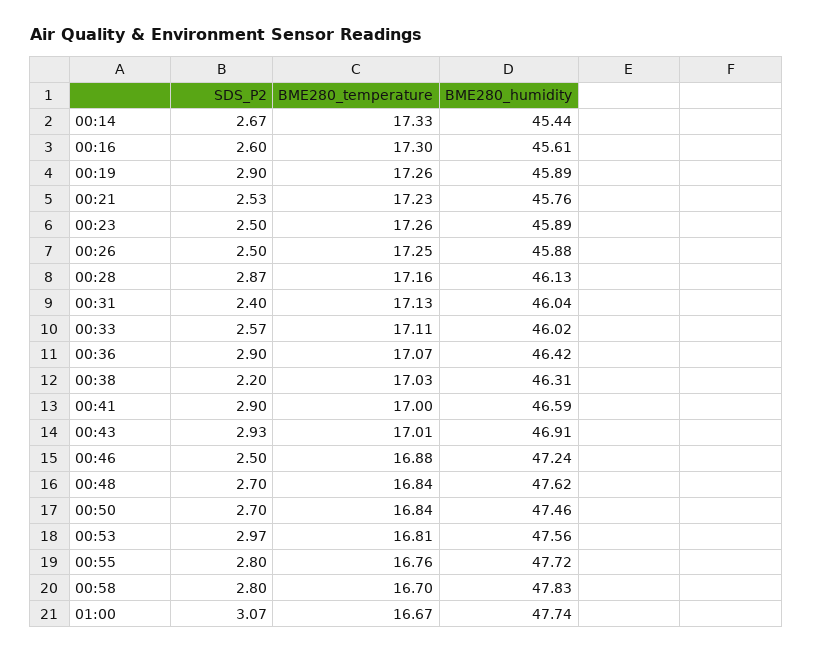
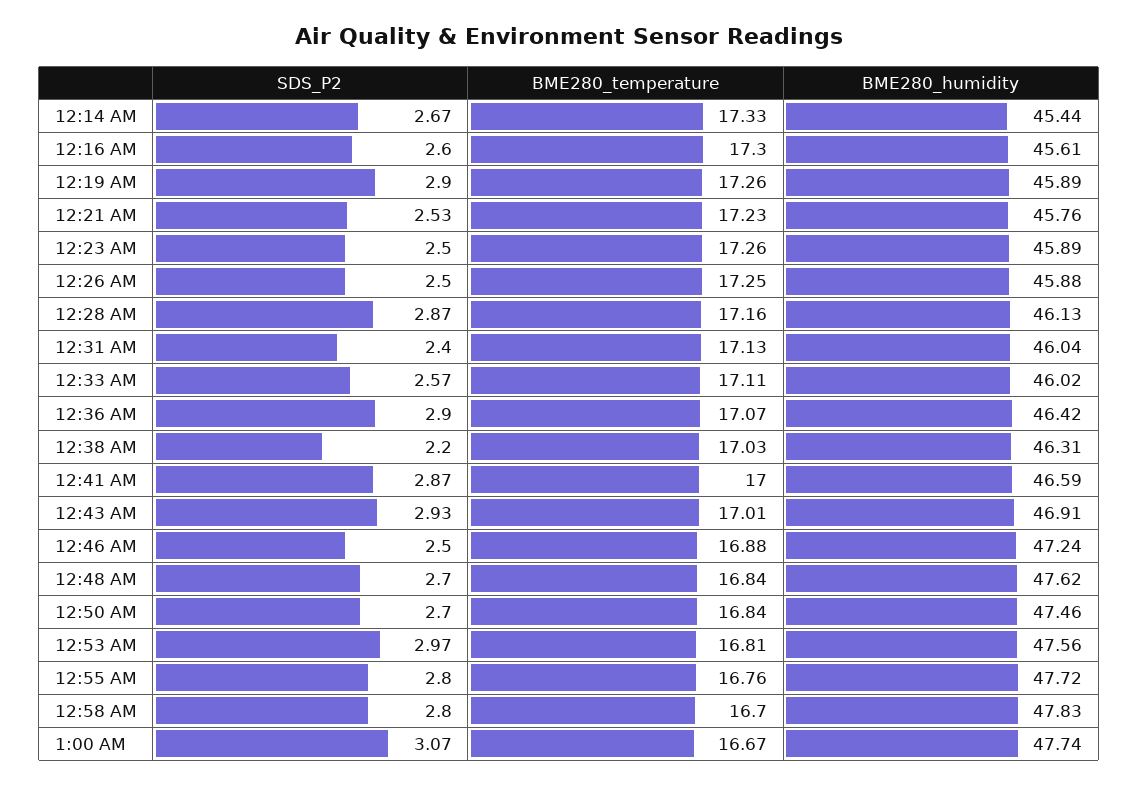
SDS_P2, 00:41: 2.9 -> 2.87

